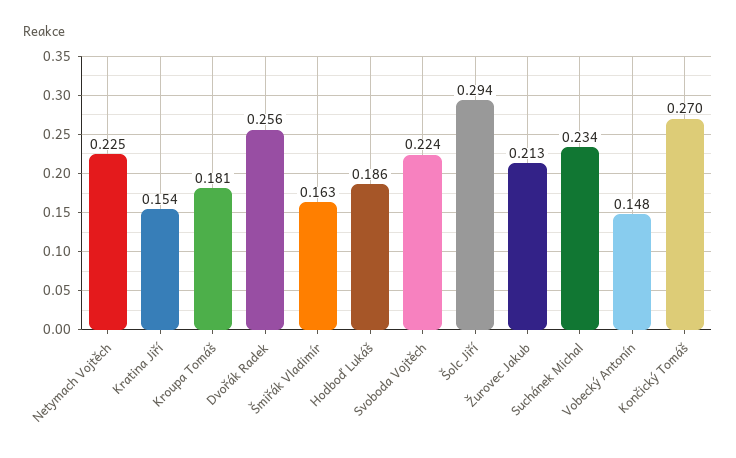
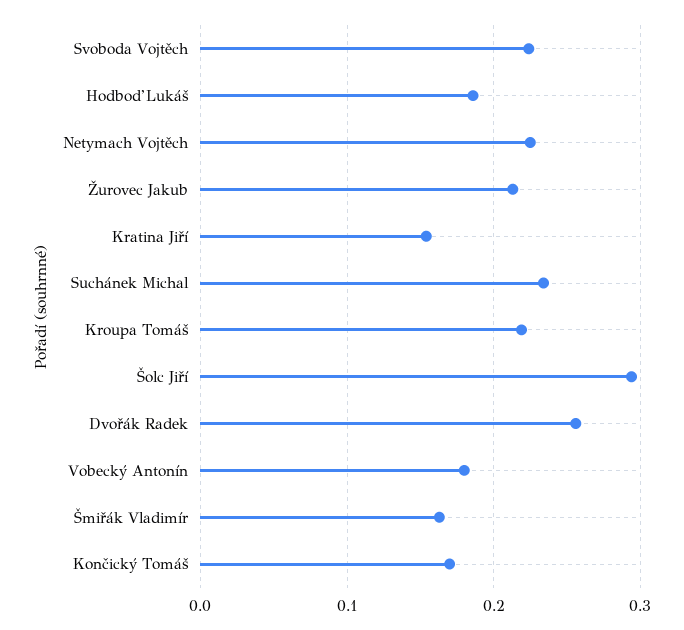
Kroupa Tomáš: 0.181 -> 0.22
Vobecký Antonín: 0.148 -> 0.18
Končický Tomáš: 0.27 -> 0.17

